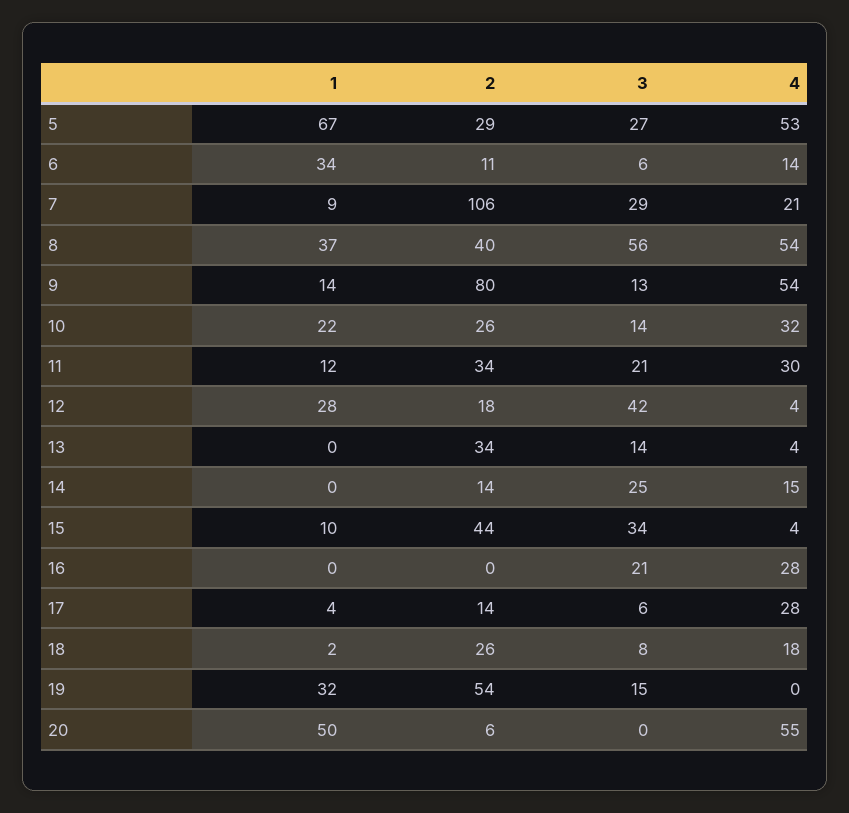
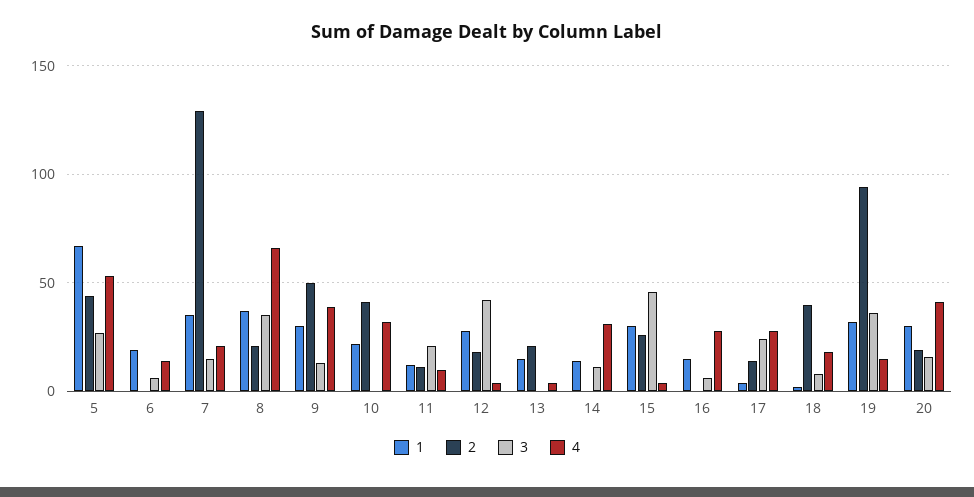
2, 5: 29 -> 45
1, 6: 34 -> 20
2, 6: 11 -> 0
1, 7: 9 -> 35
2, 7: 106 -> 130
3, 7: 29 -> 15
2, 8: 40 -> 20
3, 8: 56 -> 35
4, 8: 54 -> 65
1, 9: 14 -> 30
2, 9: 80 -> 50
4, 9: 54 -> 40
2, 10: 26 -> 40
3, 10: 14 -> 0
2, 11: 34 -> 10
4, 11: 30 -> 10
1, 13: 0 -> 15
2, 13: 34 -> 20
3, 13: 14 -> 0
1, 14: 0 -> 15
2, 14: 14 -> 0
3, 14: 25 -> 10
4, 14: 15 -> 30
1, 15: 10 -> 30
2, 15: 44 -> 25
3, 15: 34 -> 45
1, 16: 0 -> 15
3, 16: 21 -> 5
3, 17: 6 -> 25
2, 18: 26 -> 40
2, 19: 54 -> 95
3, 19: 15 -> 35
4, 19: 0 -> 15
1, 20: 50 -> 30
2, 20: 6 -> 20
3, 20: 0 -> 15
4, 20: 55 -> 40

